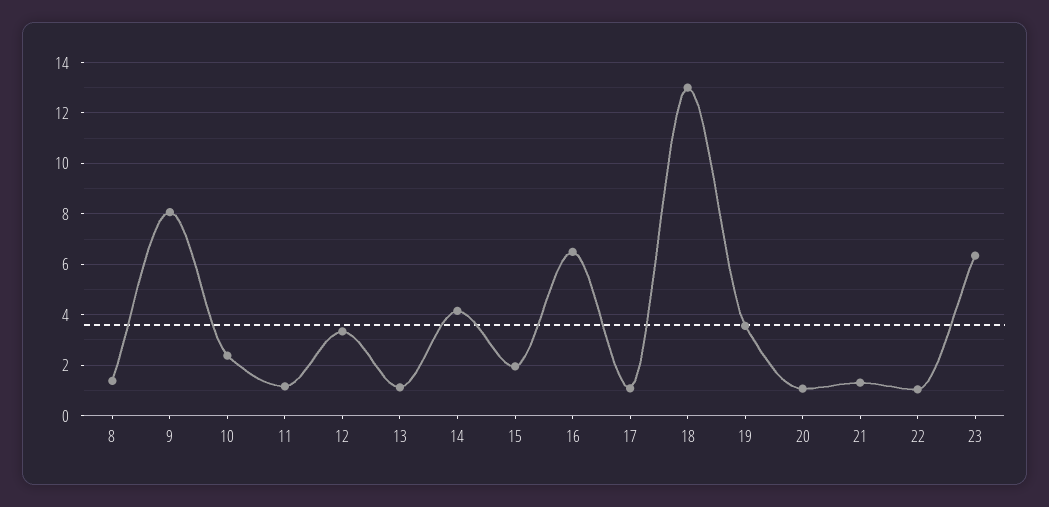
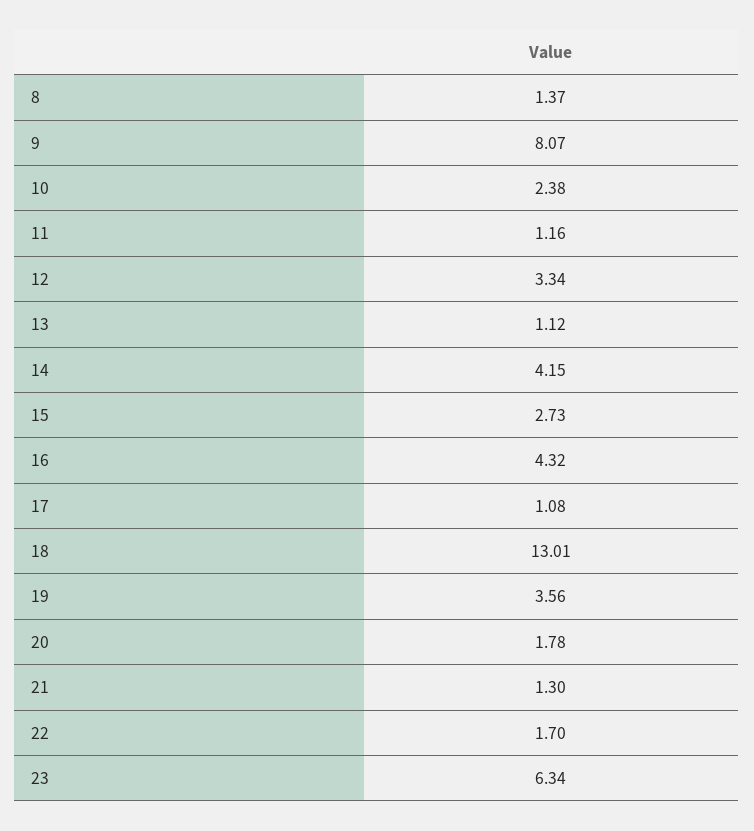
15: 2 -> 2.73
16: 6.5 -> 4.32
20: 1 -> 1.78
22: 1 -> 1.7

